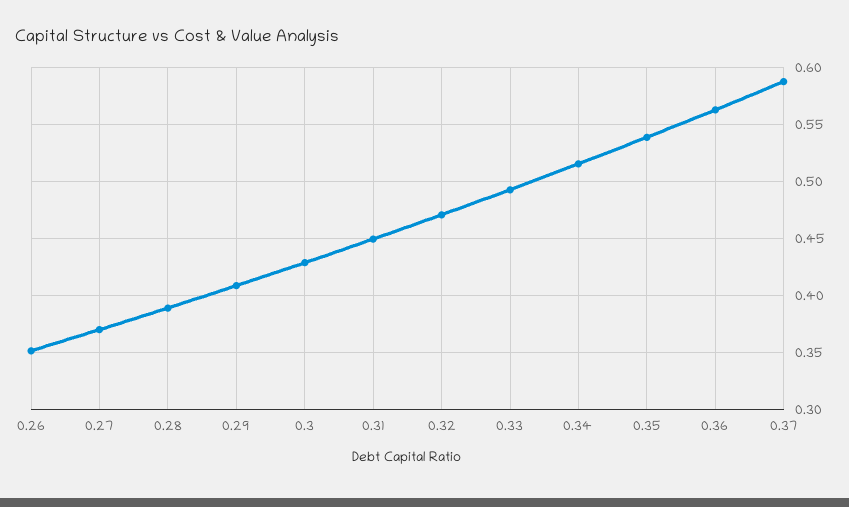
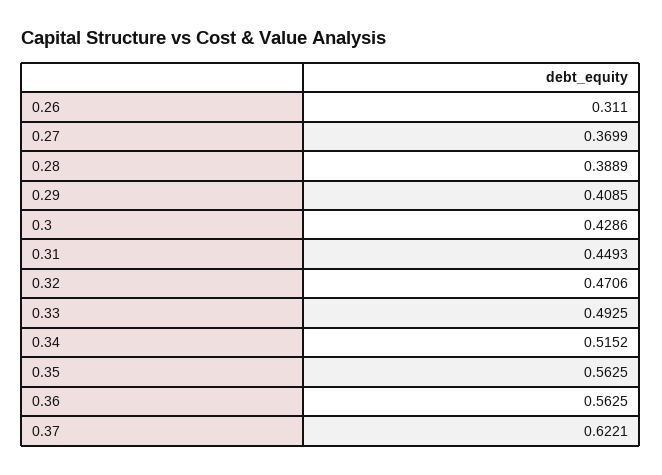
0.26: 0.35 -> 0.311
0.35: 0.54 -> 0.5625
0.37: 0.59 -> 0.6221

